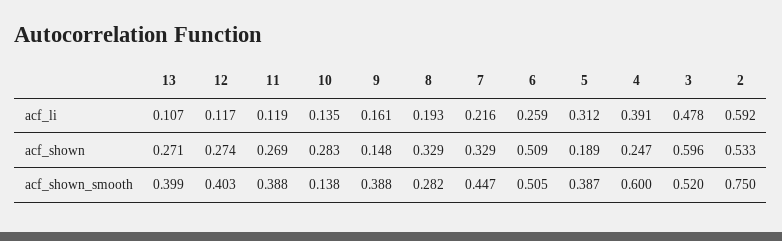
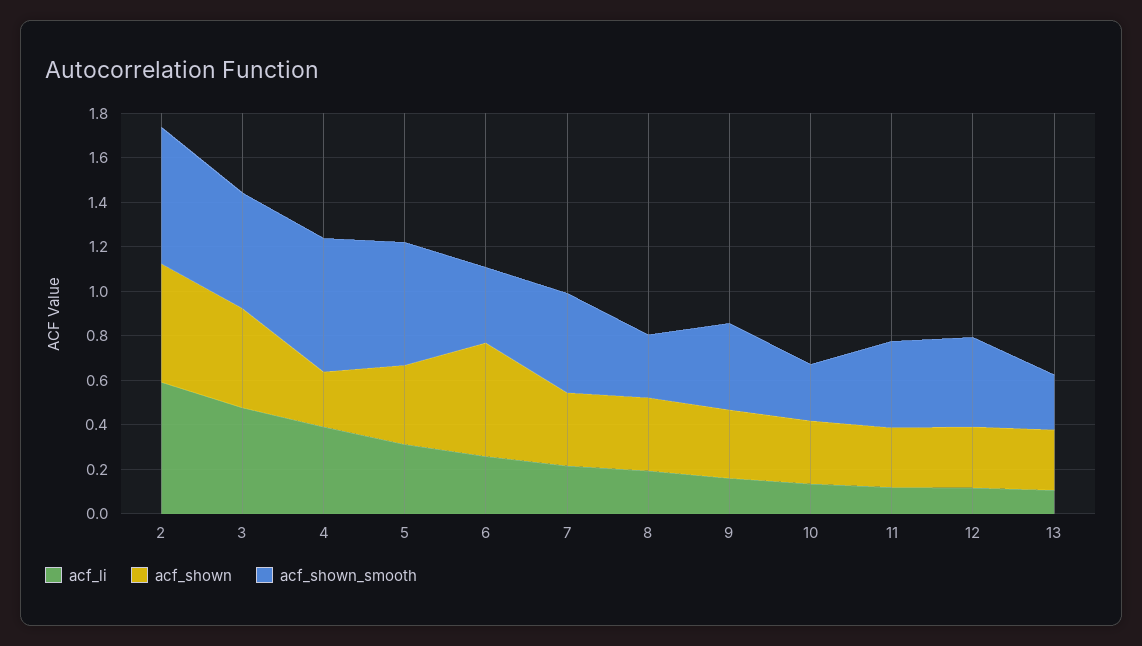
acf_shown, 9: 0.148 -> 0.3
acf_shown, 5: 0.189 -> 0.35
acf_shown, 3: 0.596 -> 0.45
acf_shown_smooth, 13: 0.399 -> 0.25
acf_shown_smooth, 10: 0.138 -> 0.25
acf_shown_smooth, 6: 0.505 -> 0.35
acf_shown_smooth, 5: 0.387 -> 0.55
acf_shown_smooth, 2: 0.75 -> 0.6

